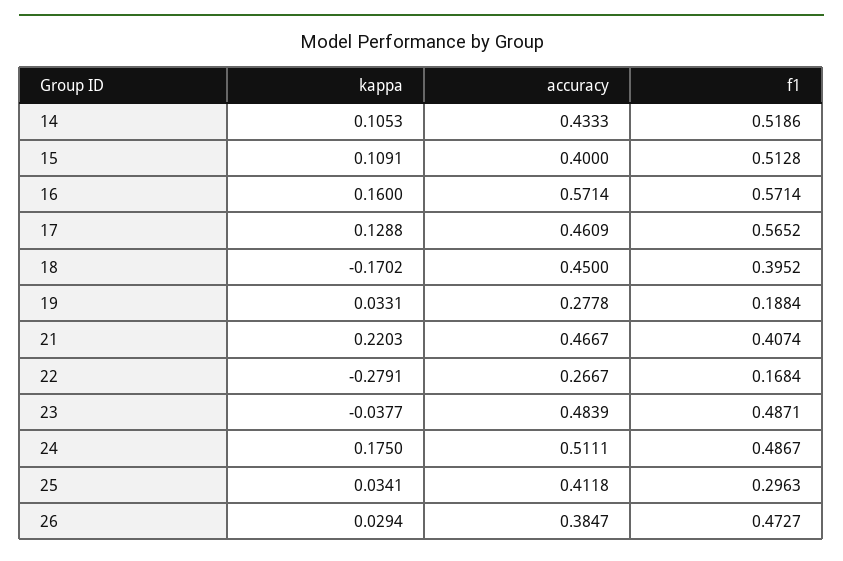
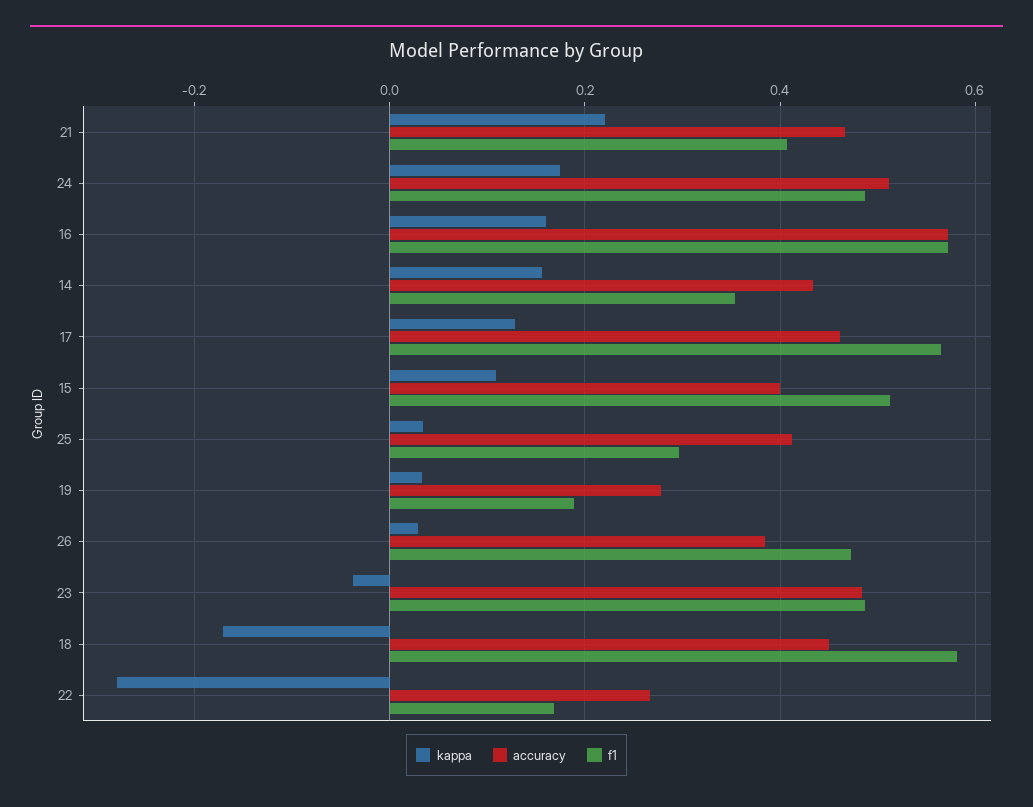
kappa, 14: 0.1053 -> 0.16
f1, 14: 0.5186 -> 0.36
f1, 18: 0.3952 -> 0.58

